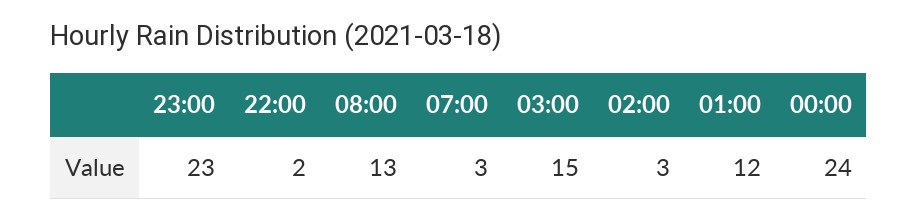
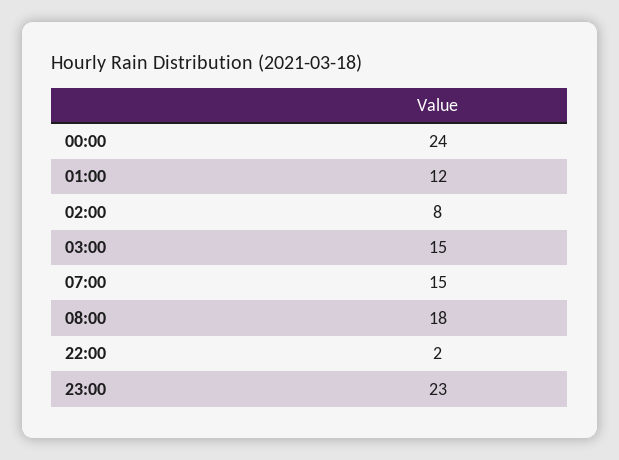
08:00: 13 -> 18
07:00: 3 -> 15
02:00: 3 -> 8

